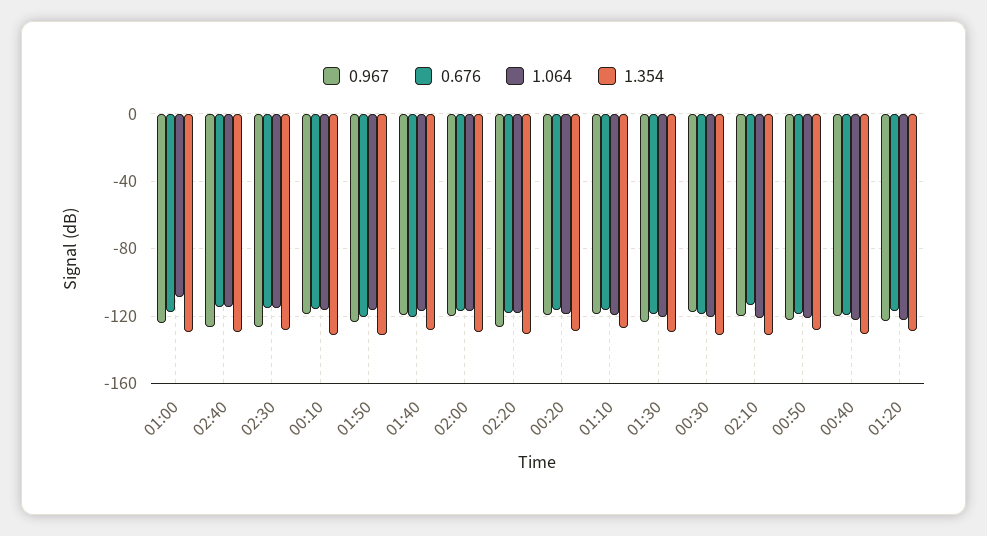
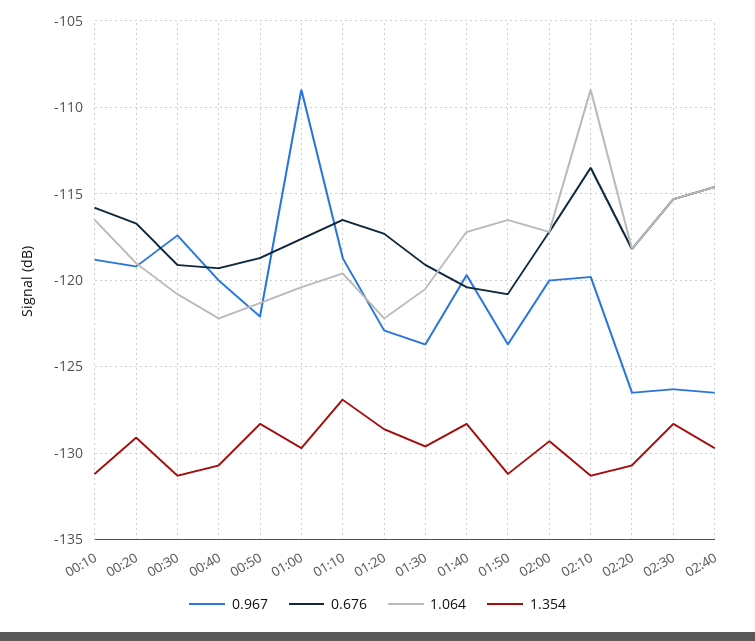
0.967, 01:00: -125 -> -109
1.064, 01:00: -110 -> -120.5
1.064, 02:10: -120 -> -109

